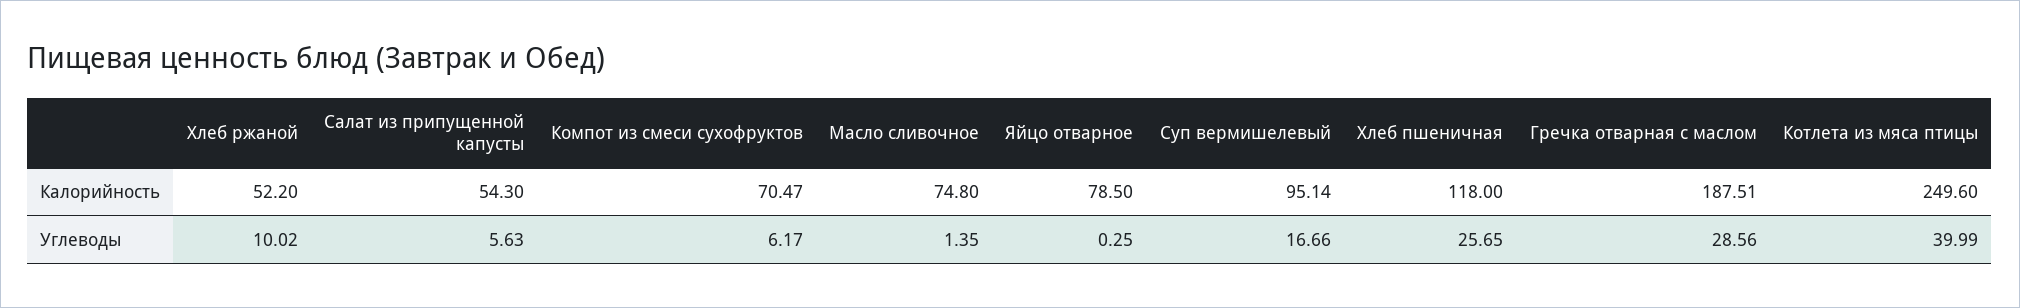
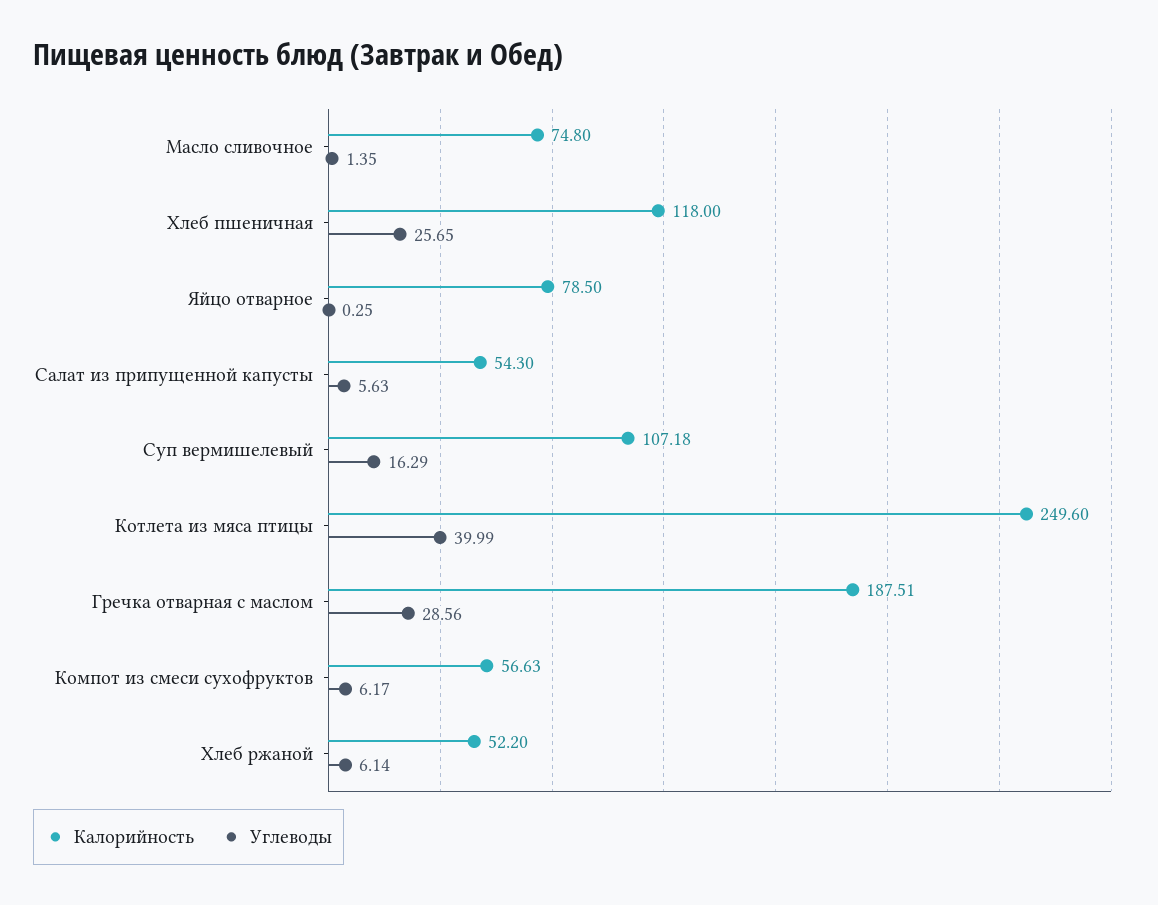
Калорийность, Компот из смеси сухофруктов: 70.47 -> 56.63
Калорийность, Суп вермишелевый: 95.14 -> 107.18
Углеводы, Хлеб ржаной: 10.02 -> 6.14
Углеводы, Суп вермишелевый: 16.66 -> 16.29

